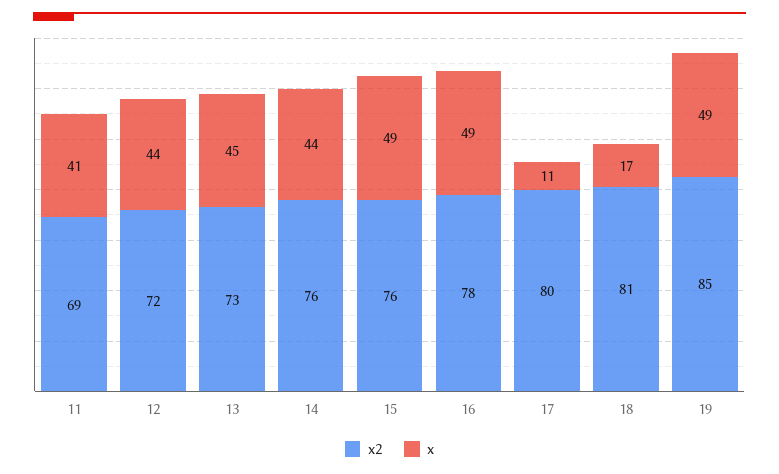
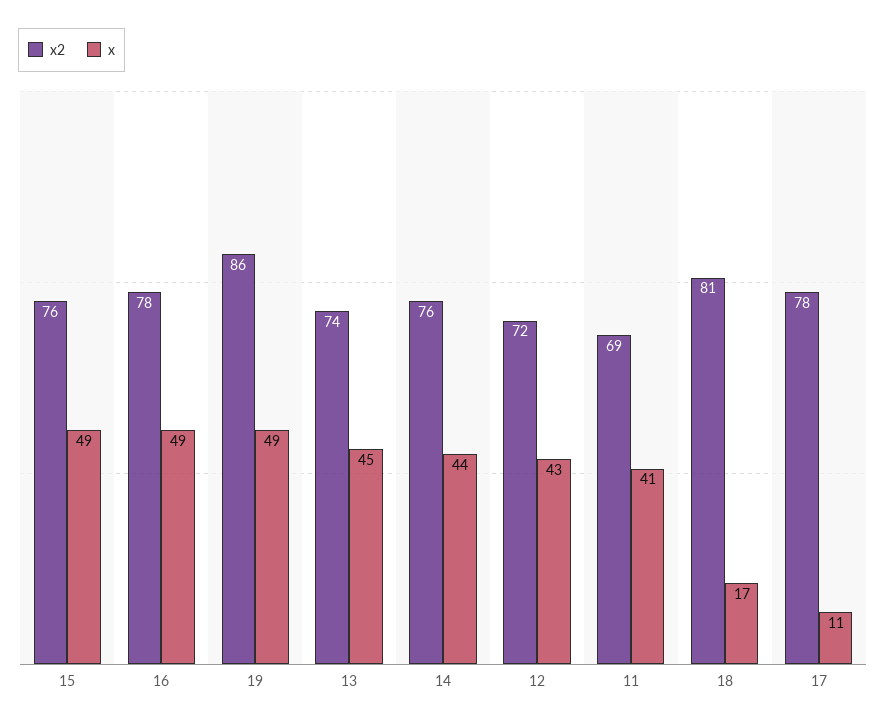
x, 12: 44 -> 43
x2, 13: 73 -> 74
x2, 17: 80 -> 78
x2, 19: 85 -> 86

